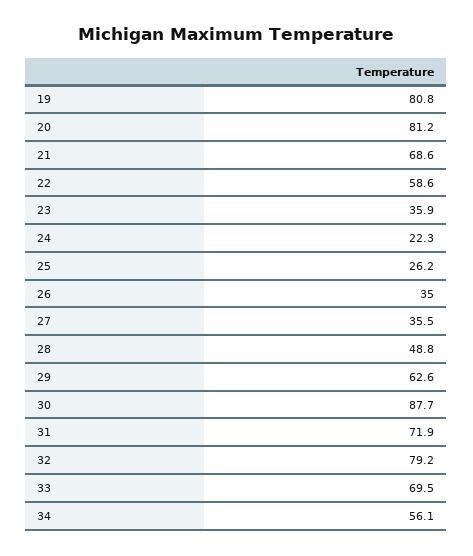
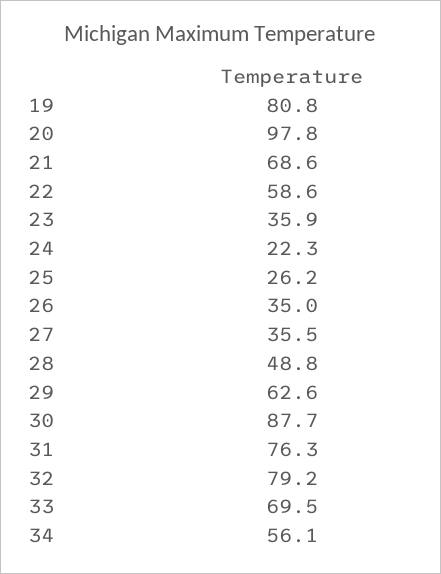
20: 81.2 -> 97.8
31: 71.9 -> 76.3

